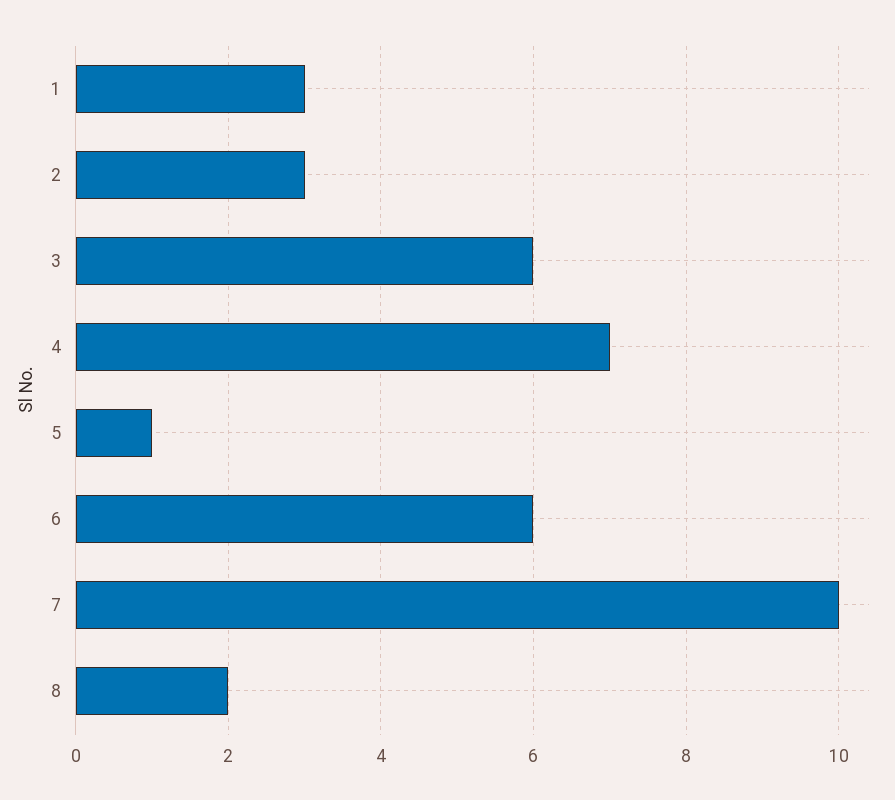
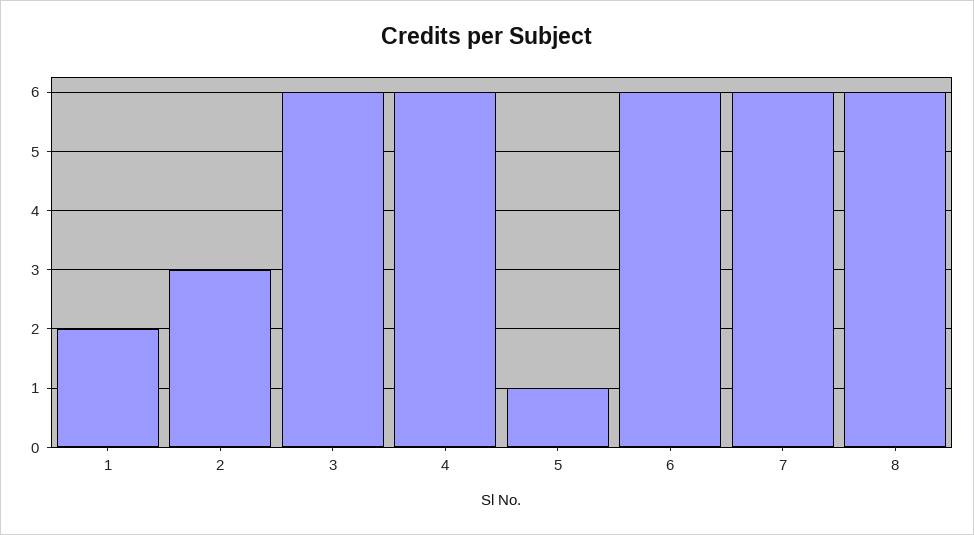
1: 3 -> 2
4: 7 -> 6
7: 10 -> 6
8: 2 -> 6

